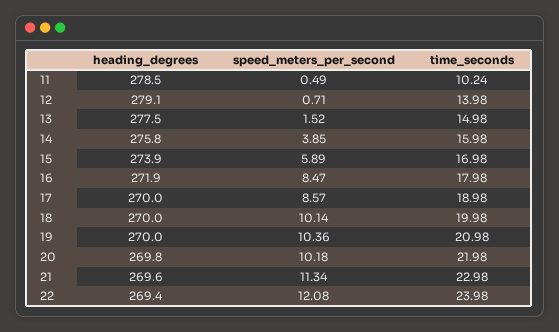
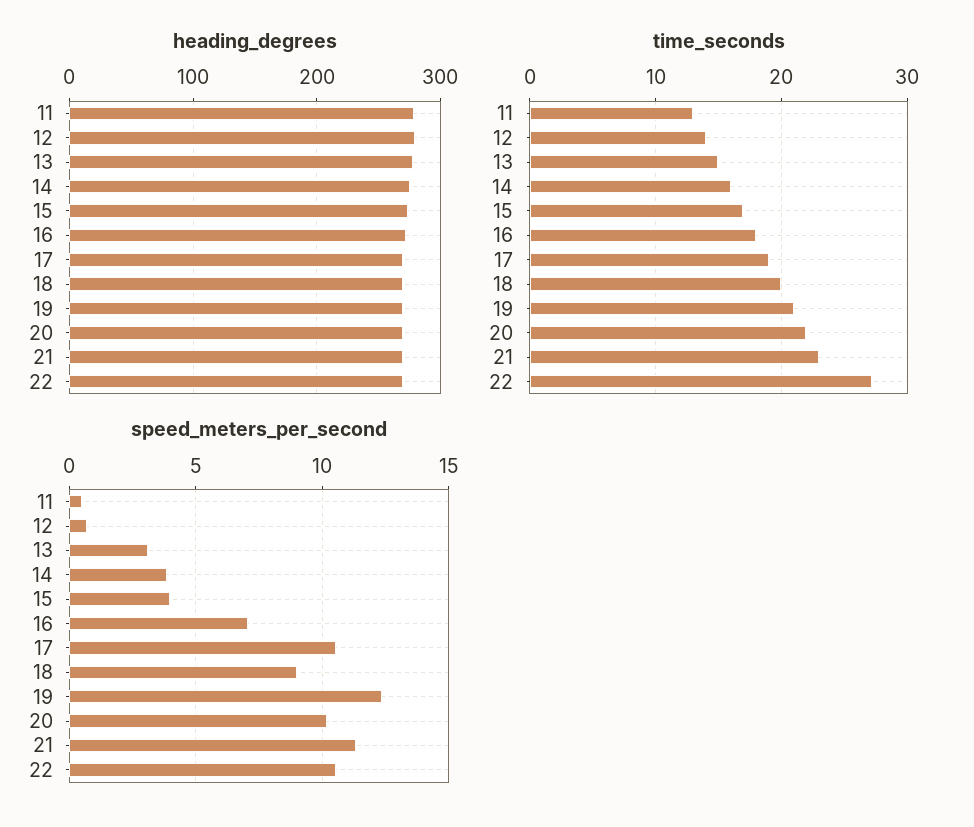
time_seconds, 11: 10.24 -> 13
speed_meters_per_second, 13: 1.52 -> 3
speed_meters_per_second, 15: 5.89 -> 4
speed_meters_per_second, 16: 8.47 -> 7
speed_meters_per_second, 17: 8.57 -> 10.5
speed_meters_per_second, 18: 10.14 -> 9
speed_meters_per_second, 19: 10.36 -> 12.5
speed_meters_per_second, 22: 12.08 -> 10.5
time_seconds, 22: 23.98 -> 27

